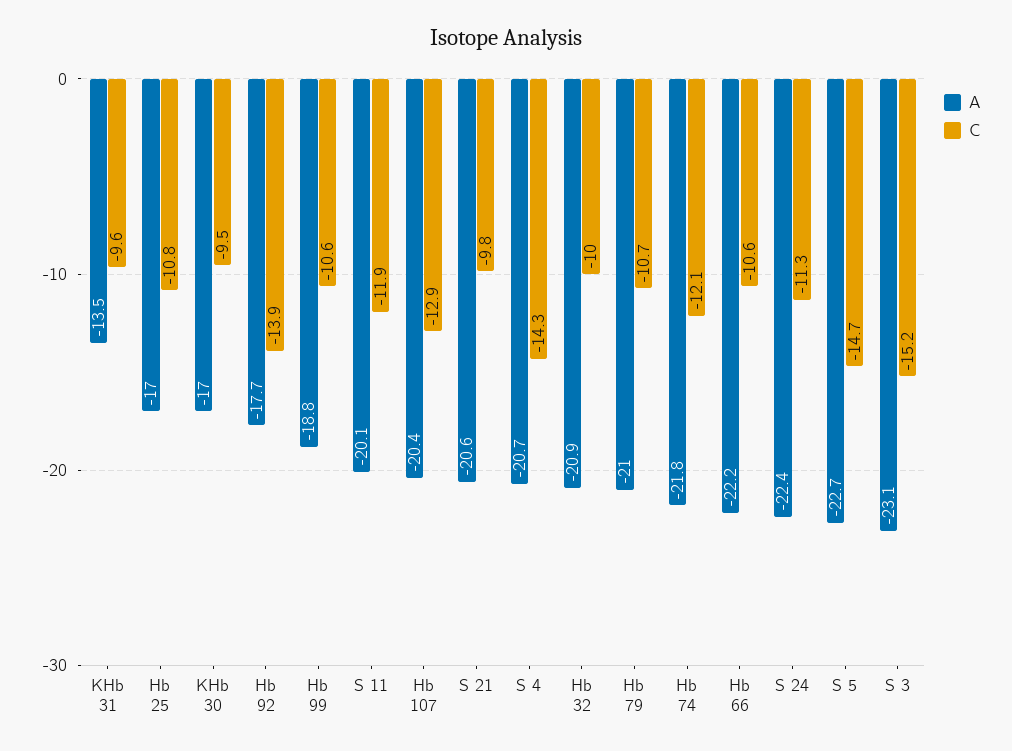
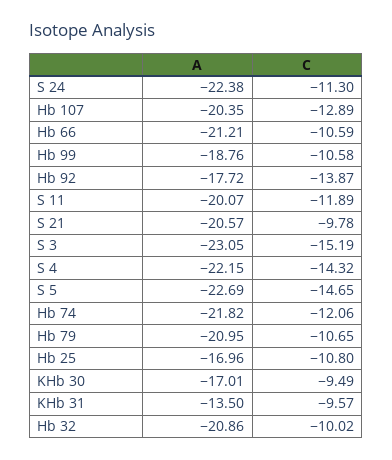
A, S 4: -20.7 -> -22.15
A, Hb 66: -22.2 -> -21.21

